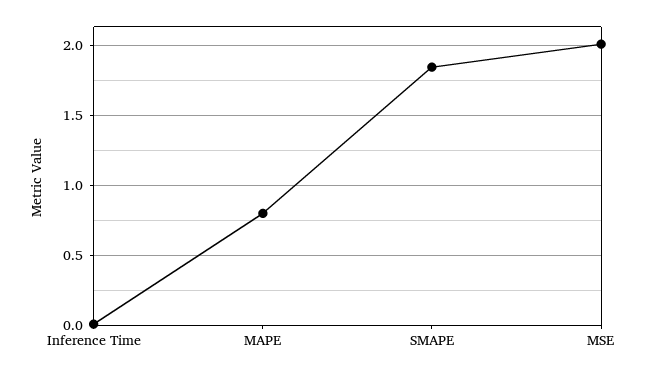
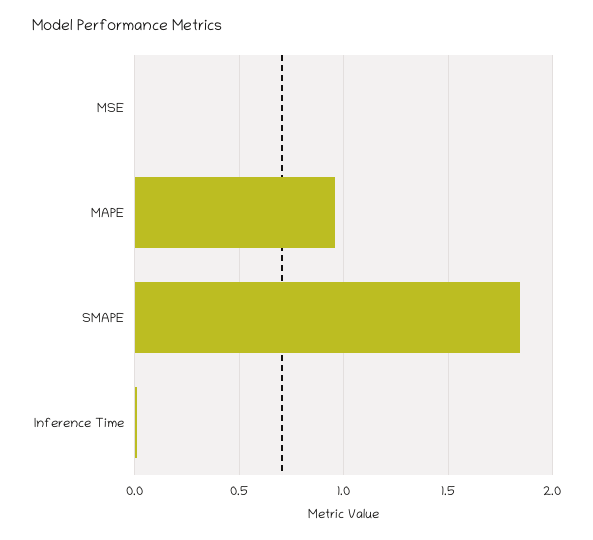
MAPE: 0.8 -> 0.95
MSE: 2 -> 0

